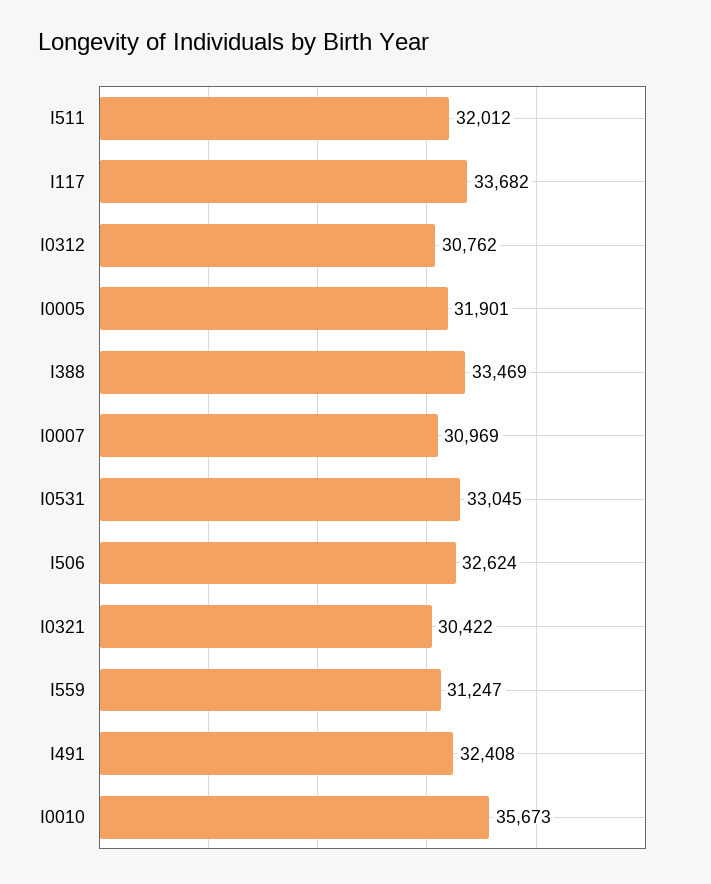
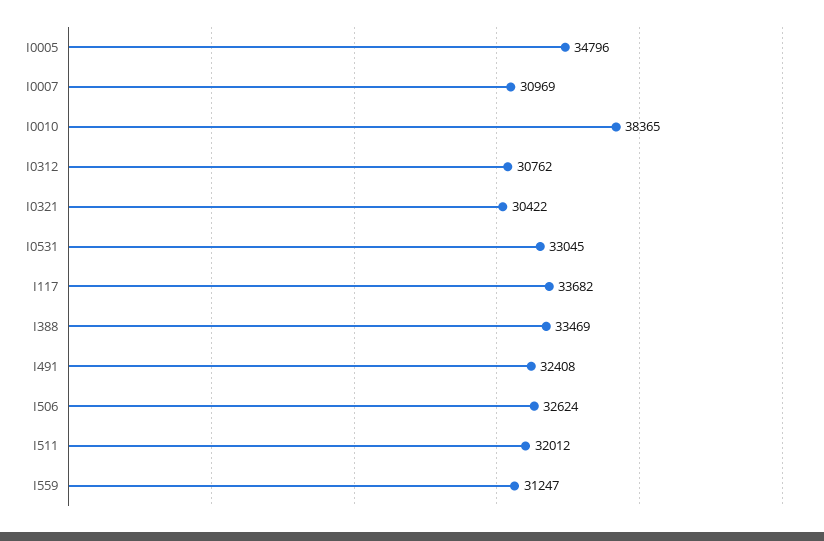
I0005: 31901 -> 34796
I0010: 35673 -> 38365

